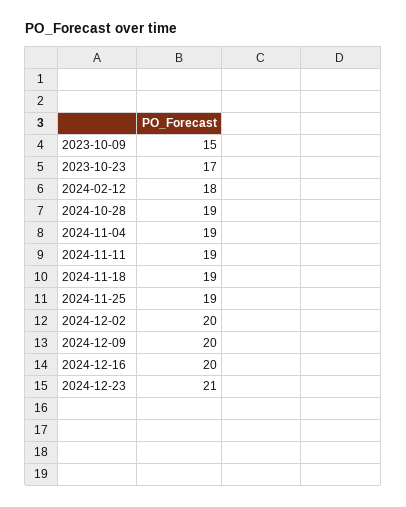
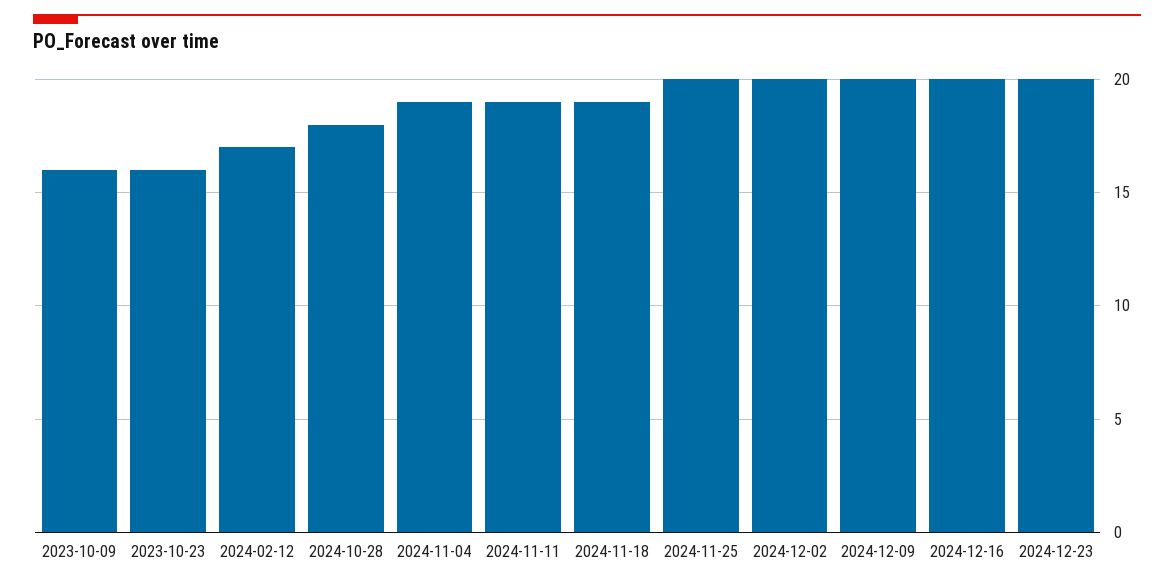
2023-10-09: 15 -> 16
2023-10-23: 17 -> 16
2024-02-12: 18 -> 17
2024-10-28: 19 -> 18
2024-11-25: 19 -> 20
2024-12-23: 21 -> 20

